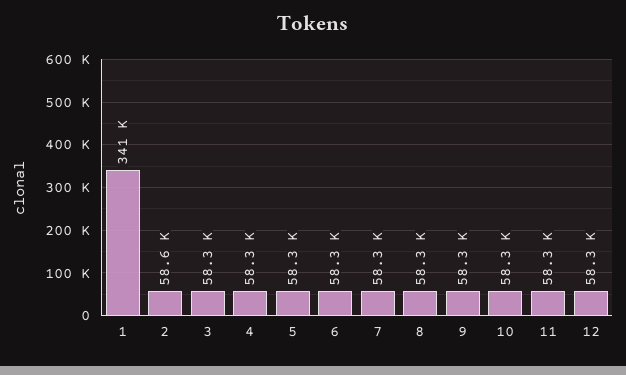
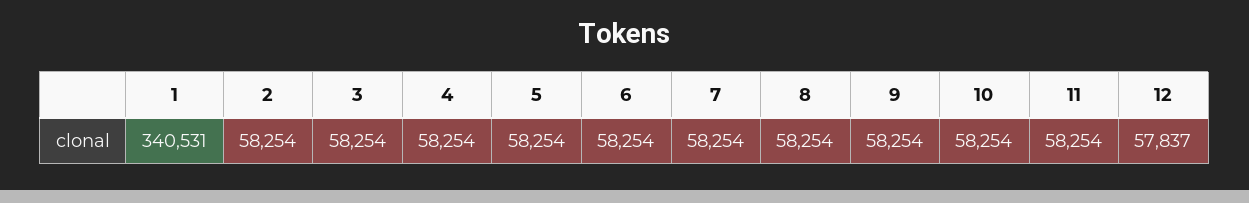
2: 58600 -> 58254
12: 58300 -> 57837

